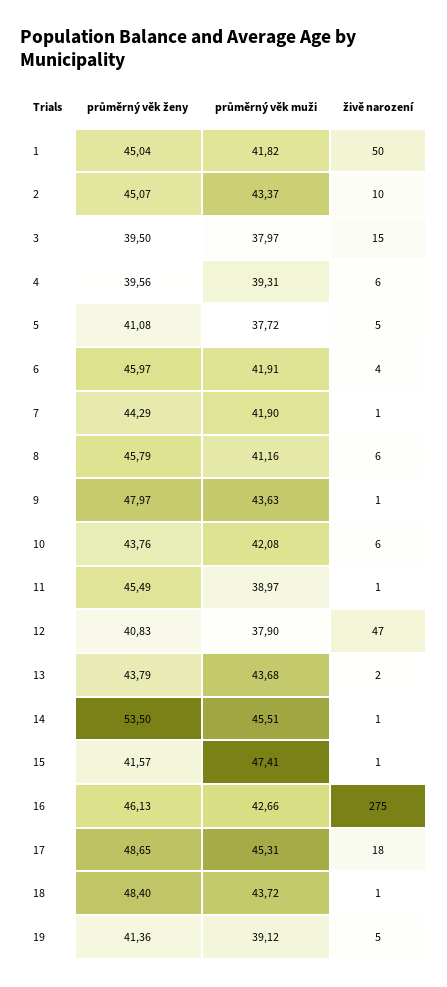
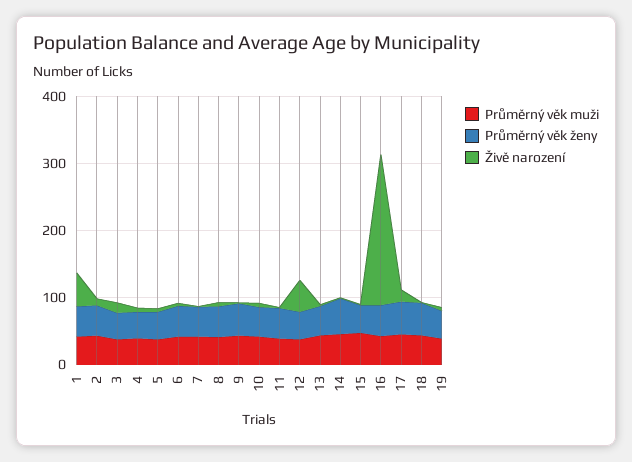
živě narození, 16: 275 -> 220

